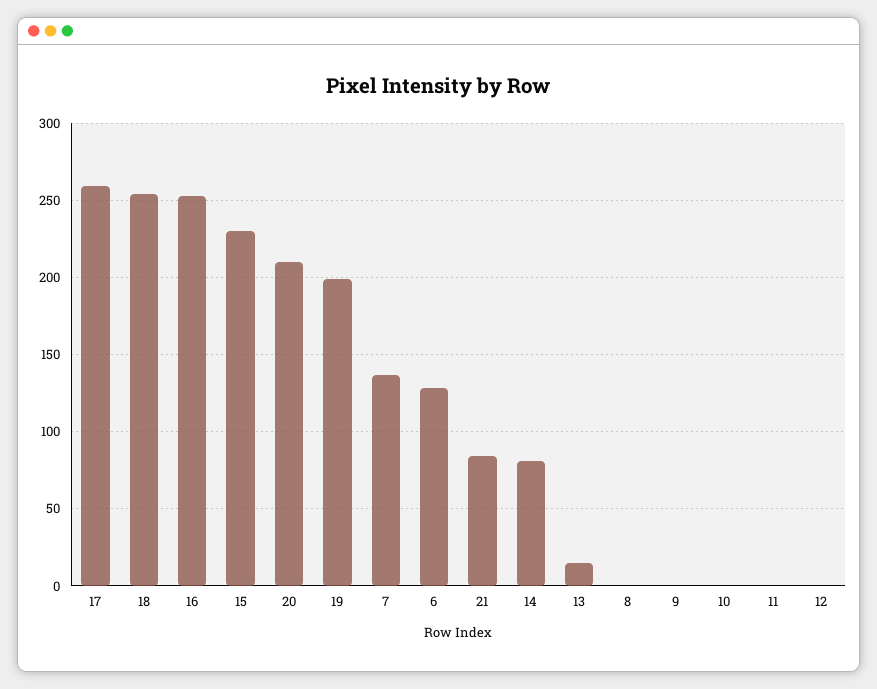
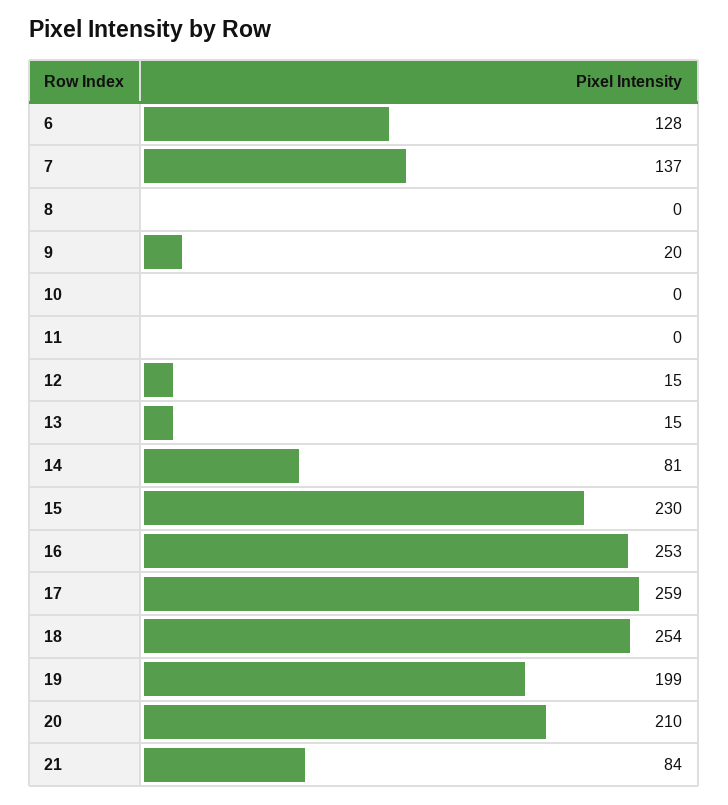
9: 0 -> 20
12: 0 -> 15

